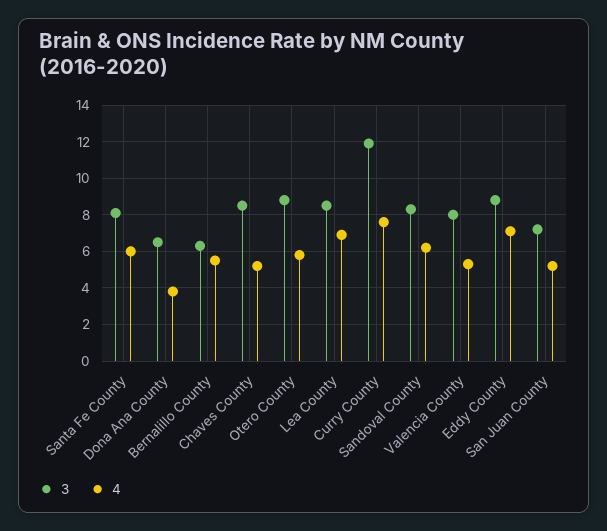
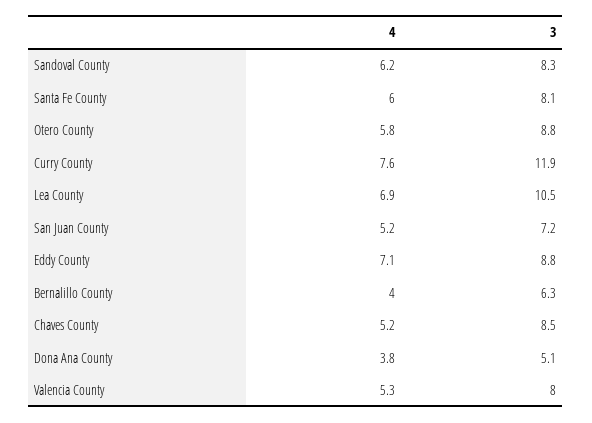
3, Dona Ana County: 6.5 -> 5.1
4, Bernalillo County: 5.5 -> 4
3, Lea County: 8.5 -> 10.5

